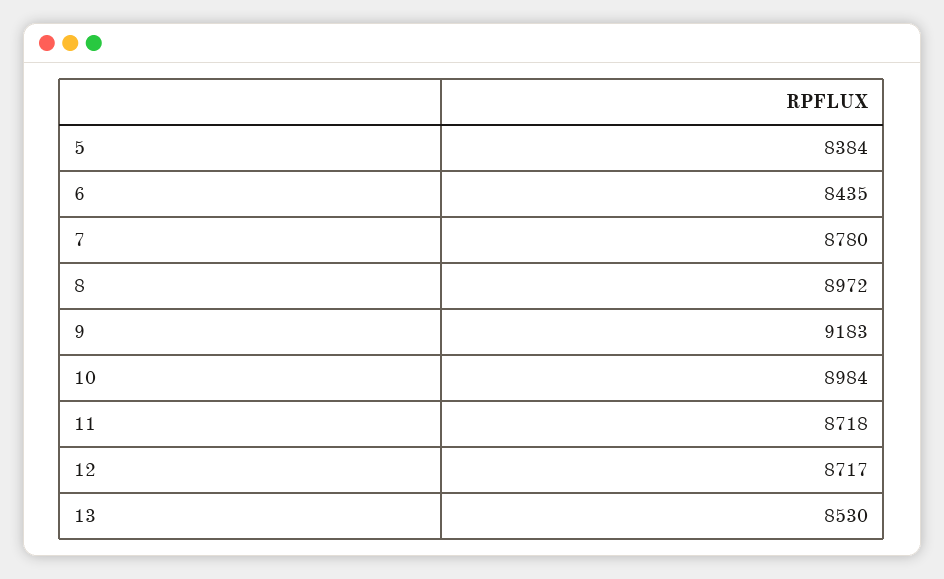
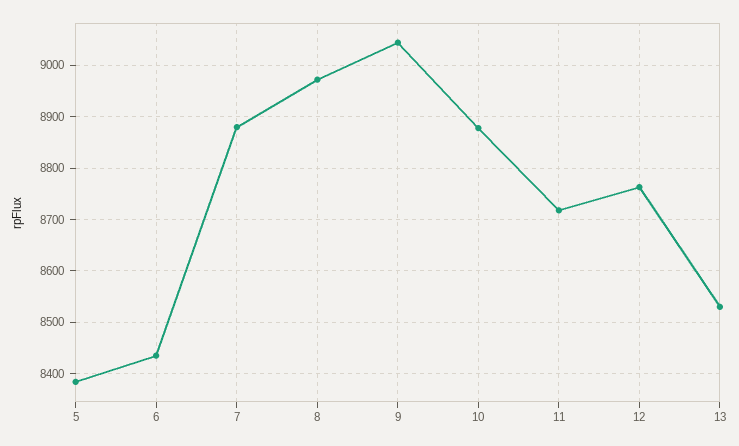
7: 8780 -> 8880
9: 9183 -> 9040
10: 8984 -> 8880
12: 8717 -> 8760

